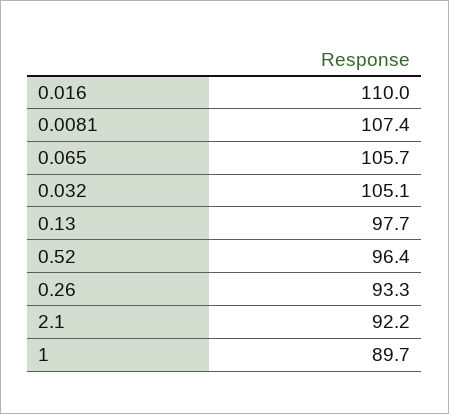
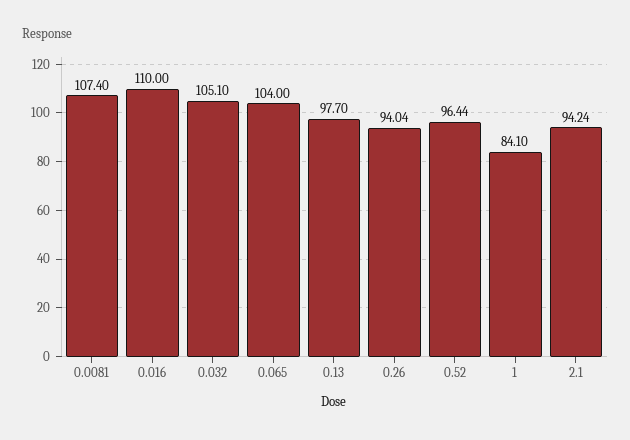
0.065: 105.7 -> 104
0.26: 93.3 -> 94.04
2.1: 92.2 -> 94.24
1: 89.7 -> 84.1

